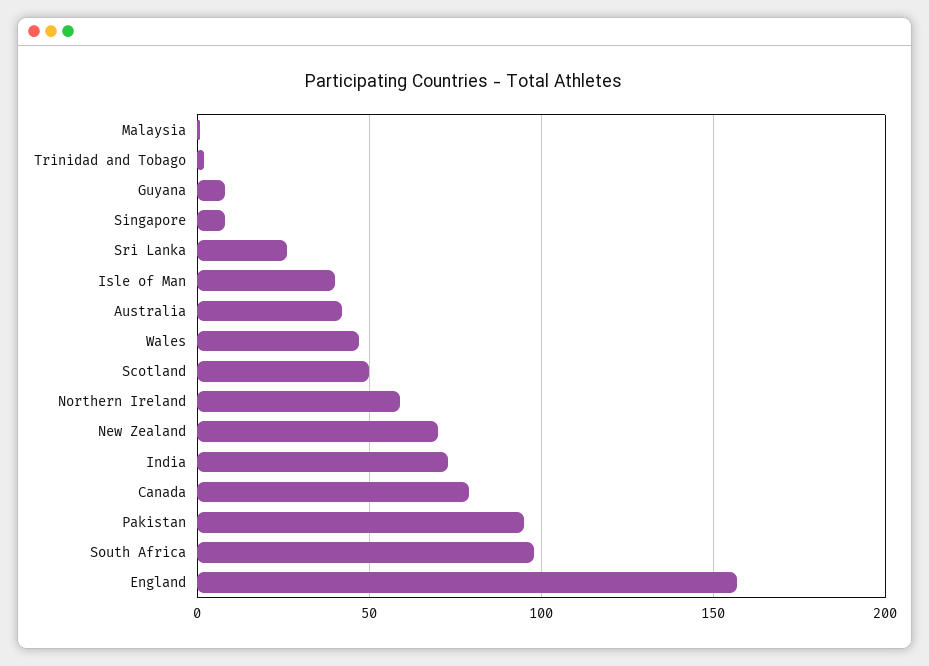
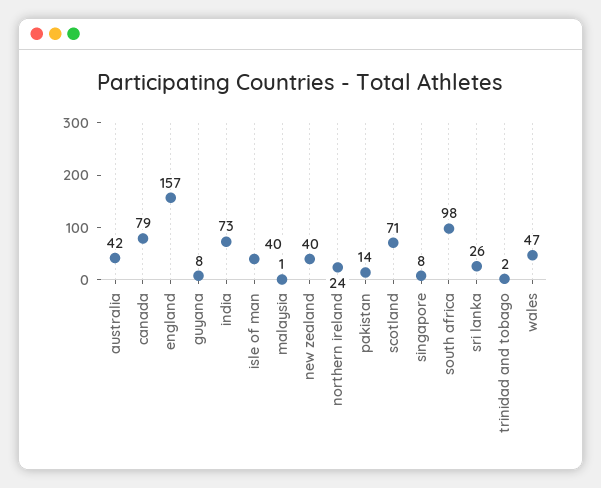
Scotland: 50 -> 71
Northern Ireland: 60 -> 24
New Zealand: 70 -> 40
Pakistan: 95 -> 14

